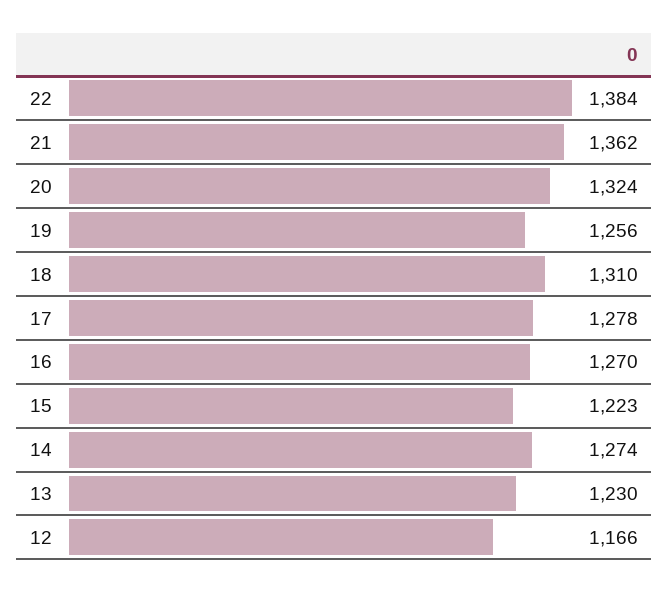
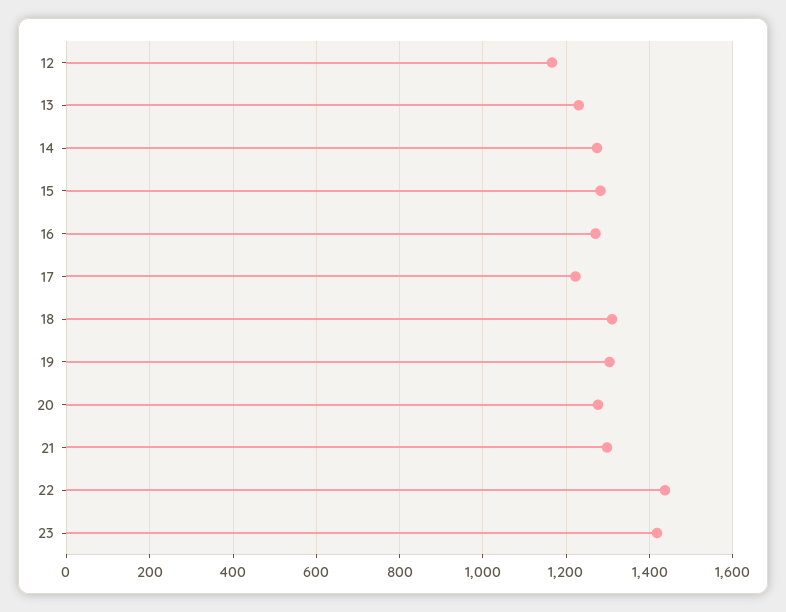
22: 1384 -> 1440
21: 1362 -> 1300
20: 1324 -> 1280
19: 1256 -> 1300
17: 1278 -> 1220
15: 1223 -> 1280
23: none -> 1420

